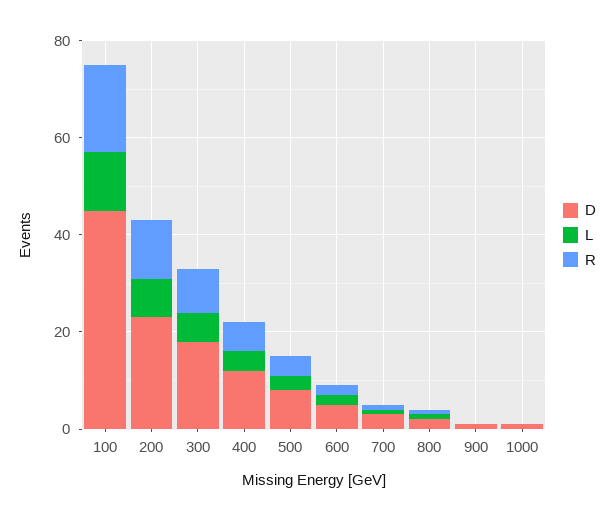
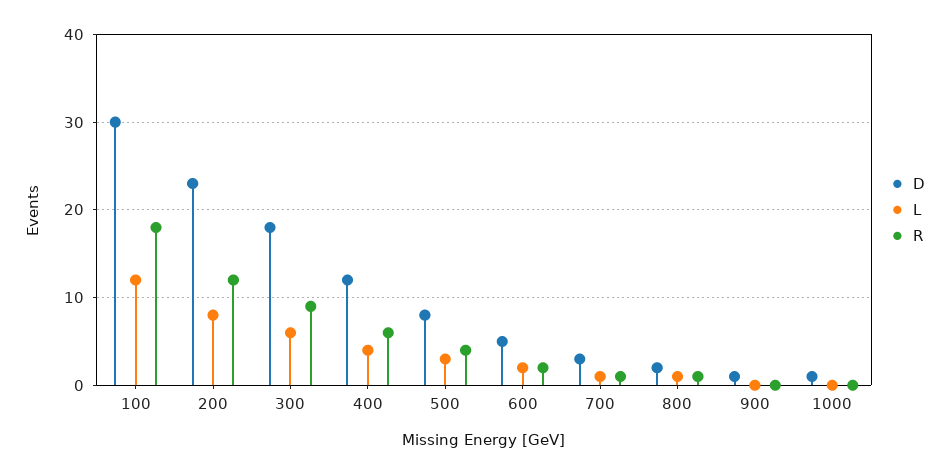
D, 100: 45 -> 30

